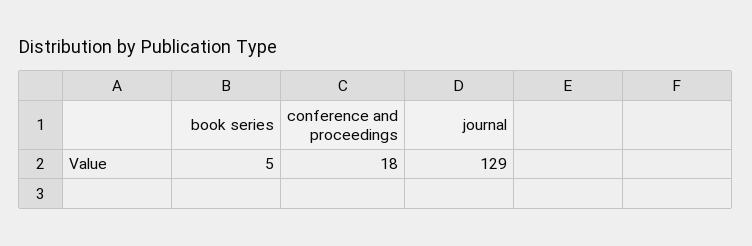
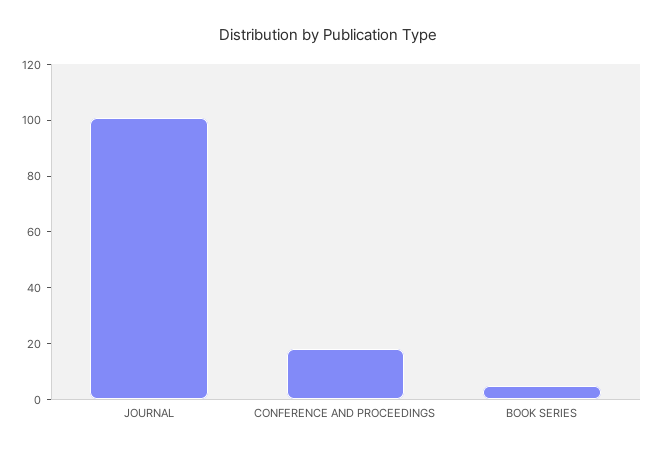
journal: 129 -> 100

